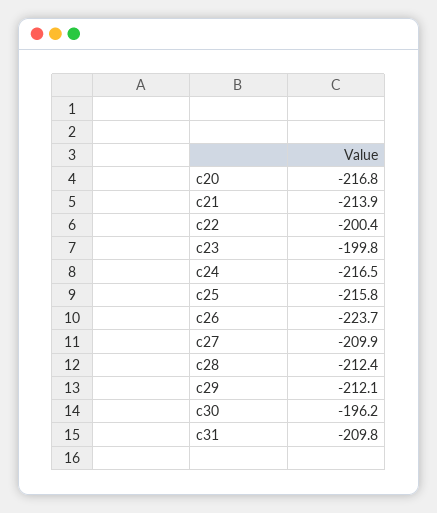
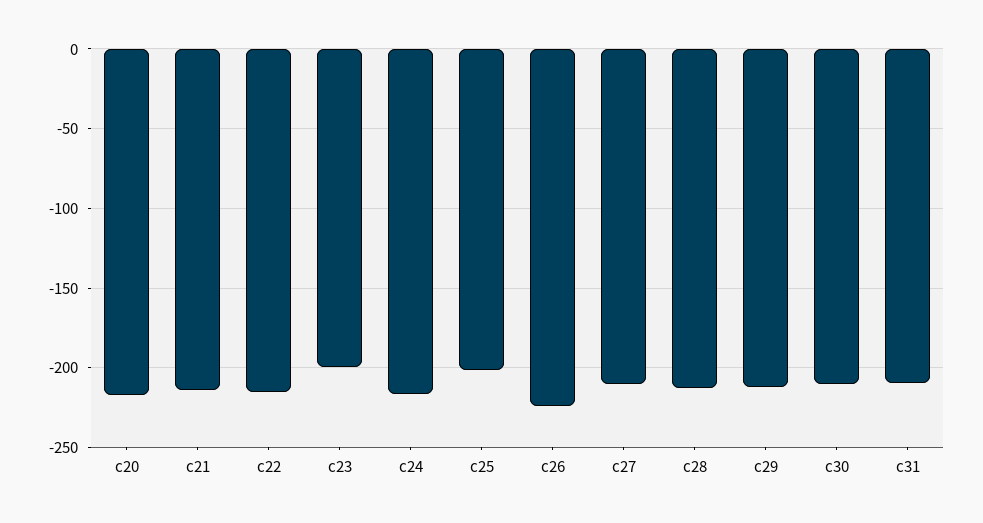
c22: -200.4 -> -215
c25: -215.8 -> -200
c30: -196.2 -> -210

